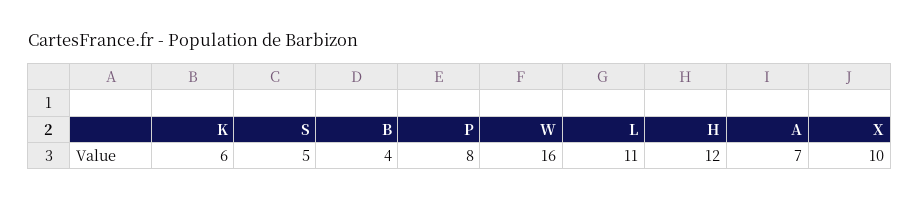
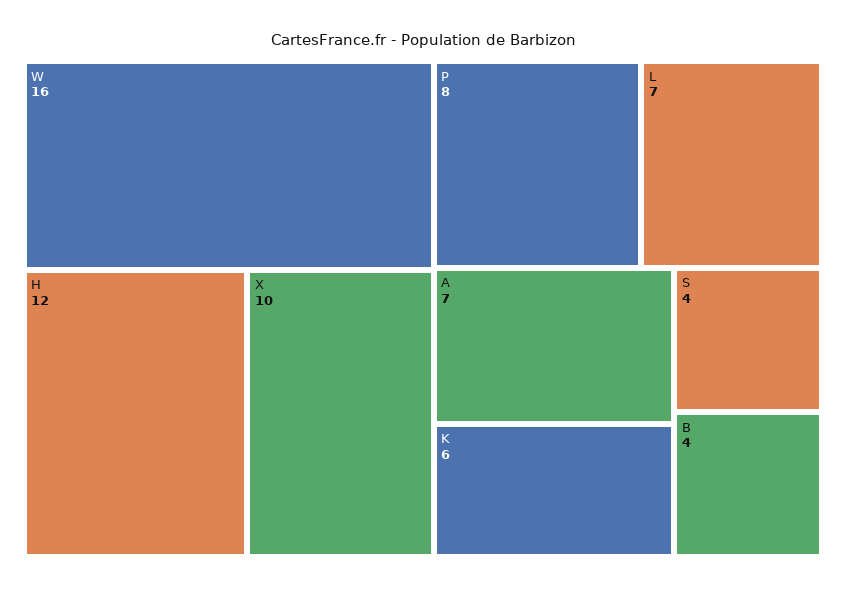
S: 5 -> 4
L: 11 -> 7

